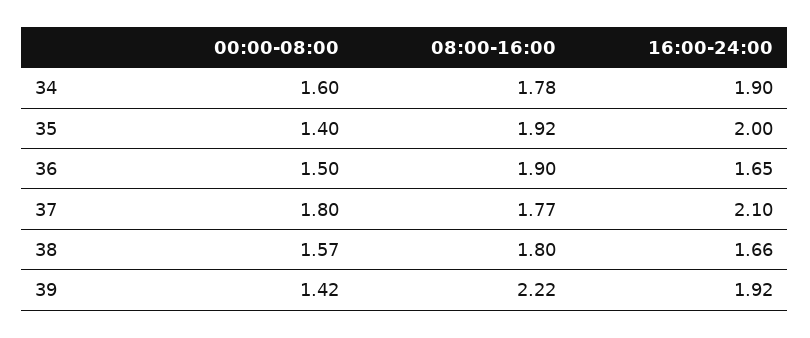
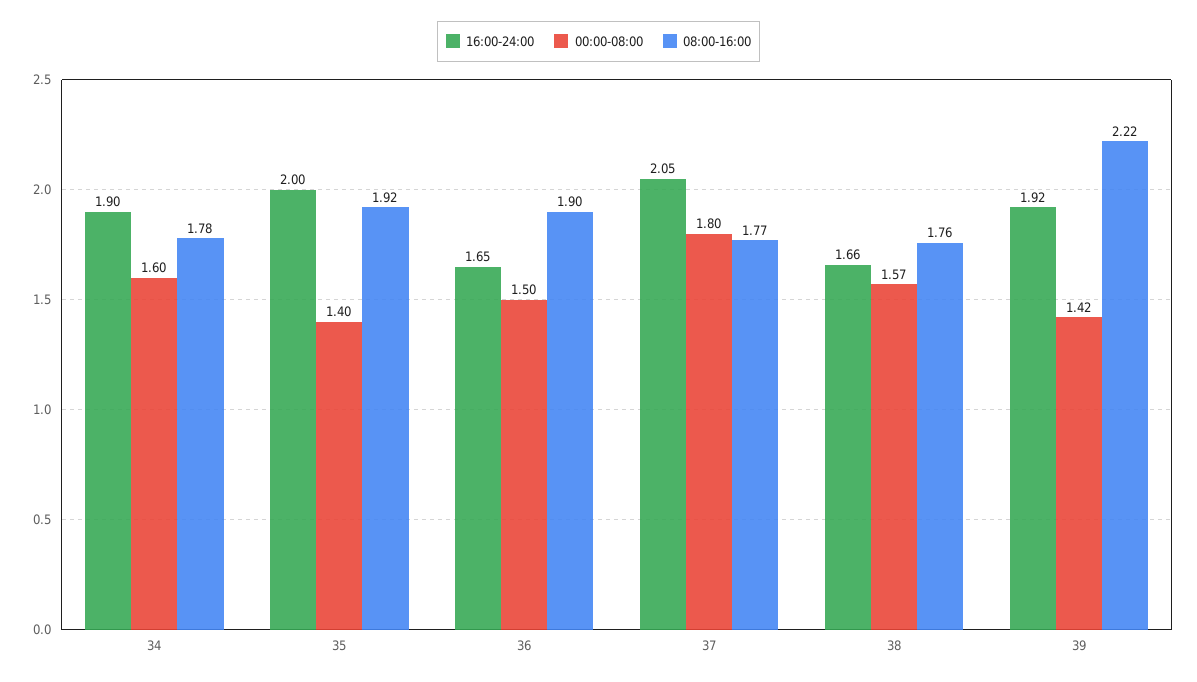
16:00-24:00, 37: 2.1 -> 2.05
08:00-16:00, 38: 1.8 -> 1.76

